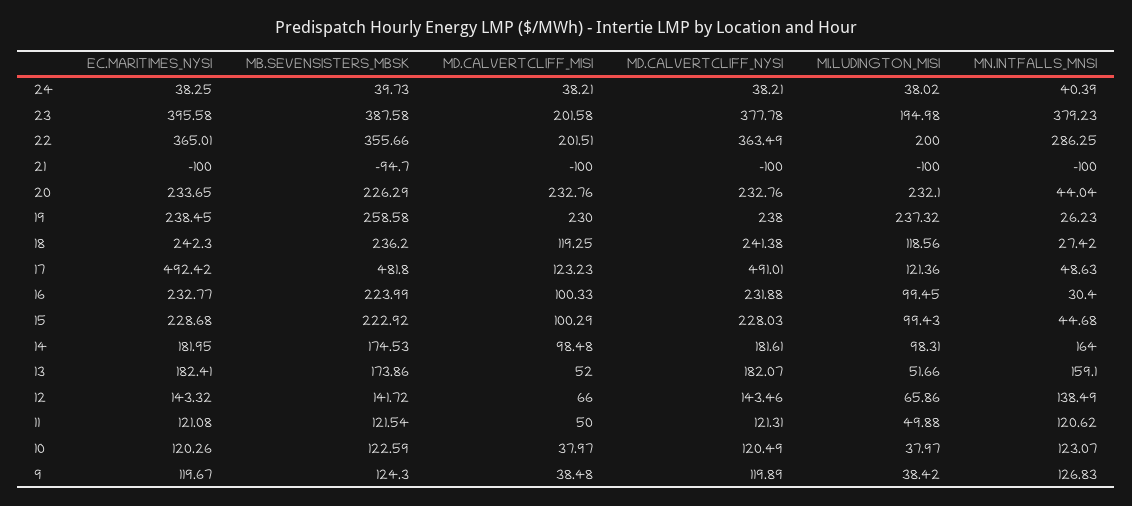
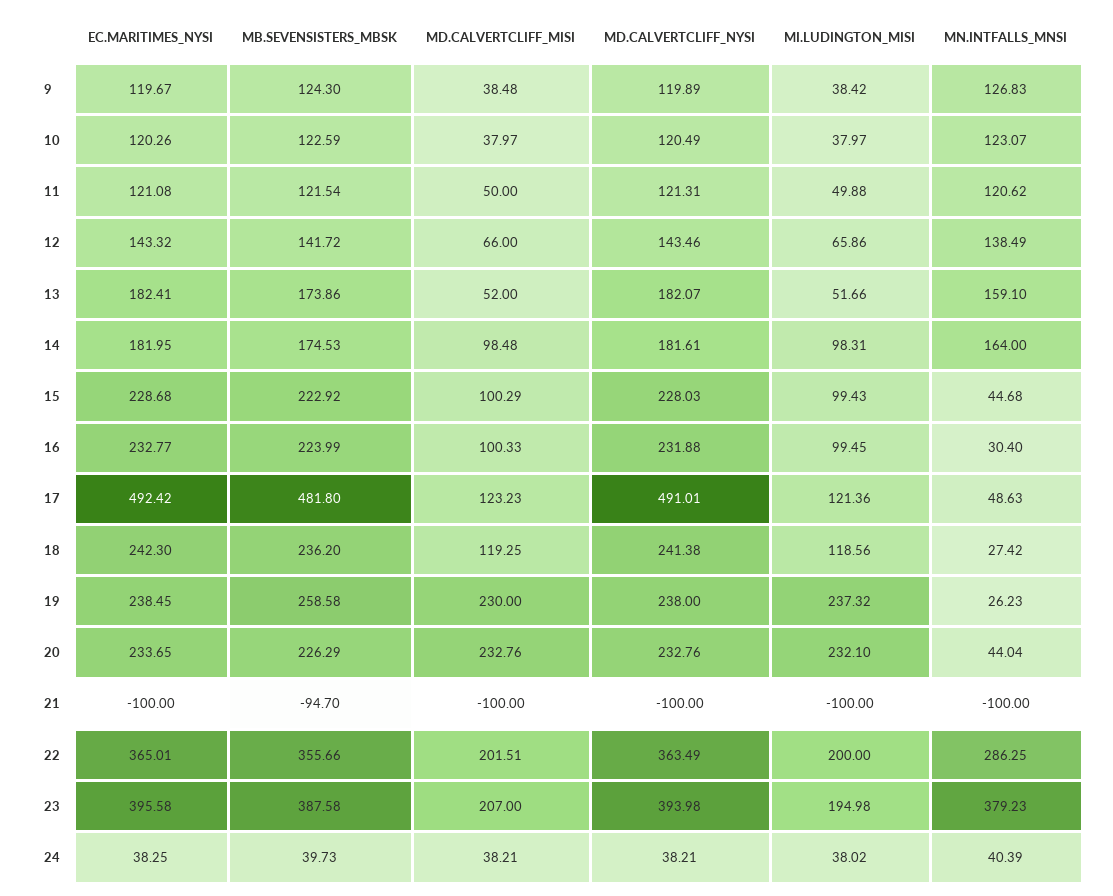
MD.CALVERTCLIFF_MISI, 23: 201.58 -> 207
MD.CALVERTCLIFF_NYSI, 23: 377.78 -> 393.98

